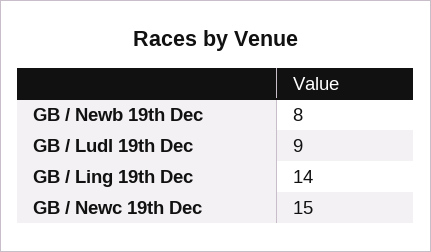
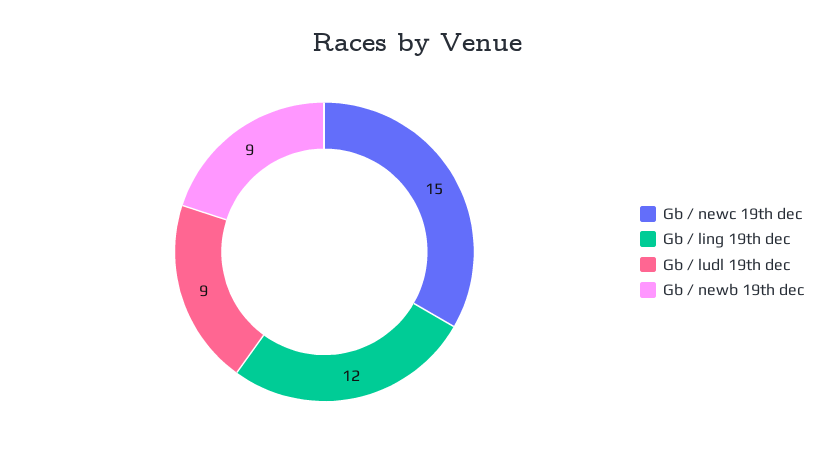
GB / Newb 19th Dec: 8 -> 9
GB / Ling 19th Dec: 14 -> 12

